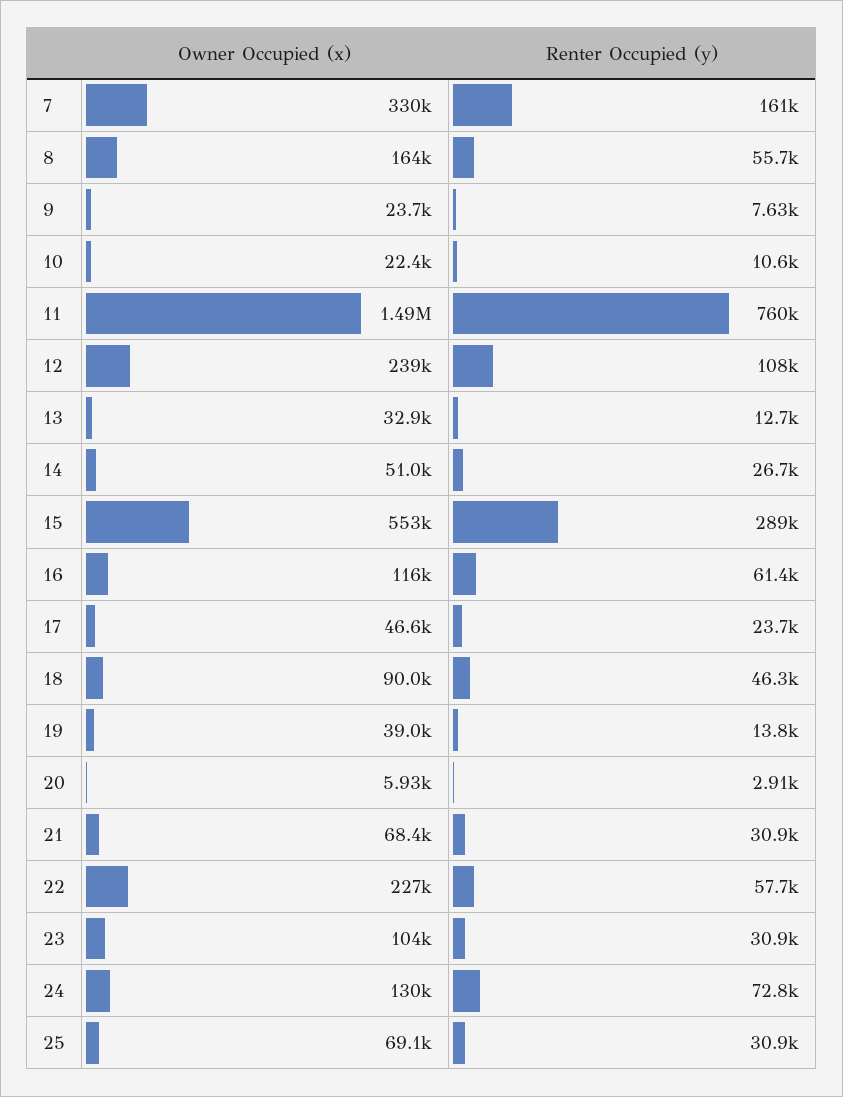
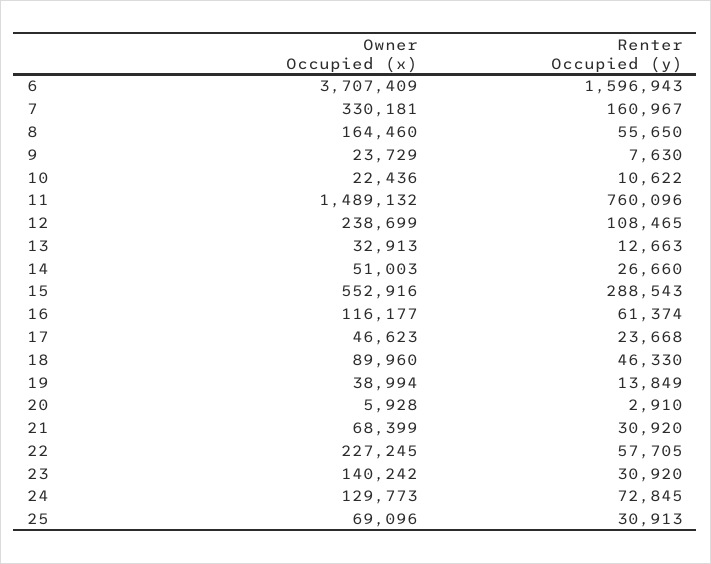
Owner Occupied (x), 23: 104000 -> 140242
Owner Occupied (x), 6: none -> 3707409
Renter Occupied (y), 6: none -> 1596943

